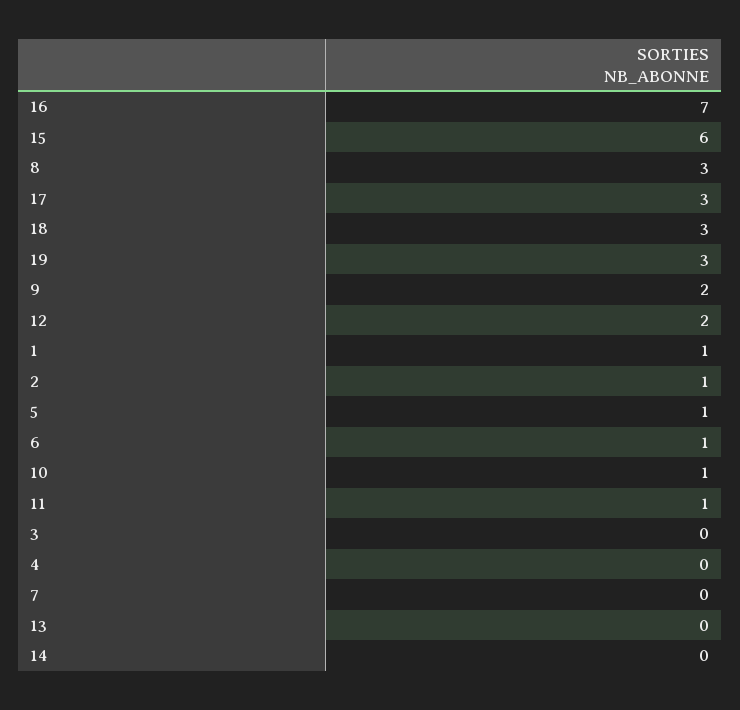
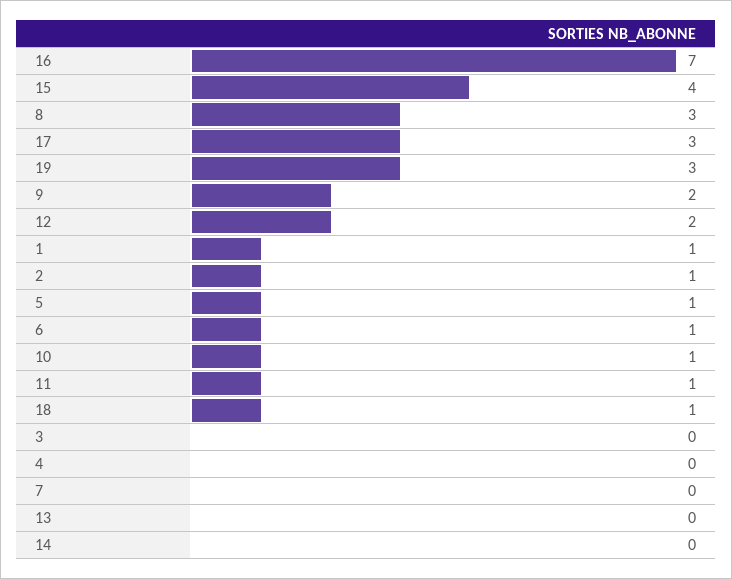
15: 6 -> 4
18: 3 -> 1

